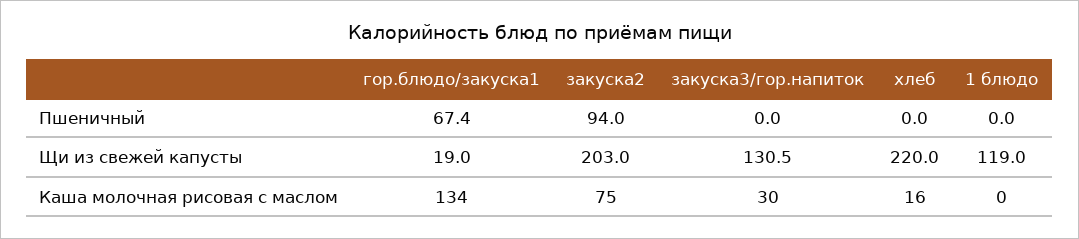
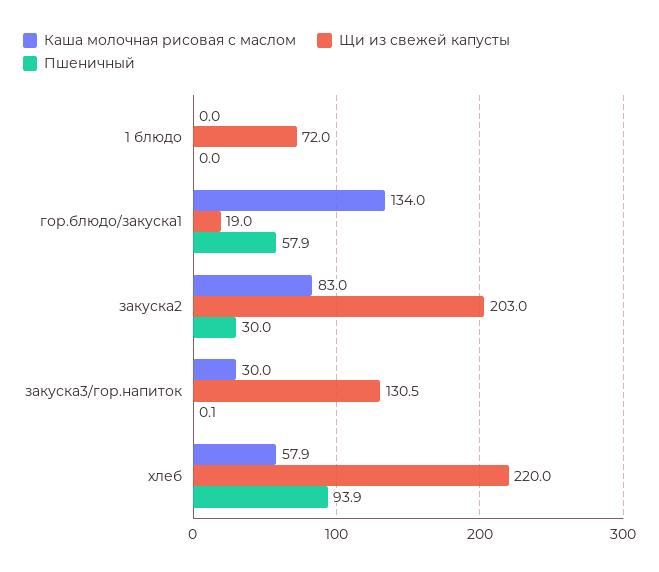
Пшеничный, гор.блюдо/закуска1: 67.4 -> 57.9
Пшеничный, закуска2: 94 -> 30
Пшеничный, закуска3/гор.напиток: 0 -> 0.1
Пшеничный, хлеб: 0 -> 93.9
Щи из свежей капусты, 1 блюдо: 119 -> 72
Каша молочная рисовая с маслом, закуска2: 75 -> 83
Каша молочная рисовая с маслом, хлеб: 16 -> 57.9

